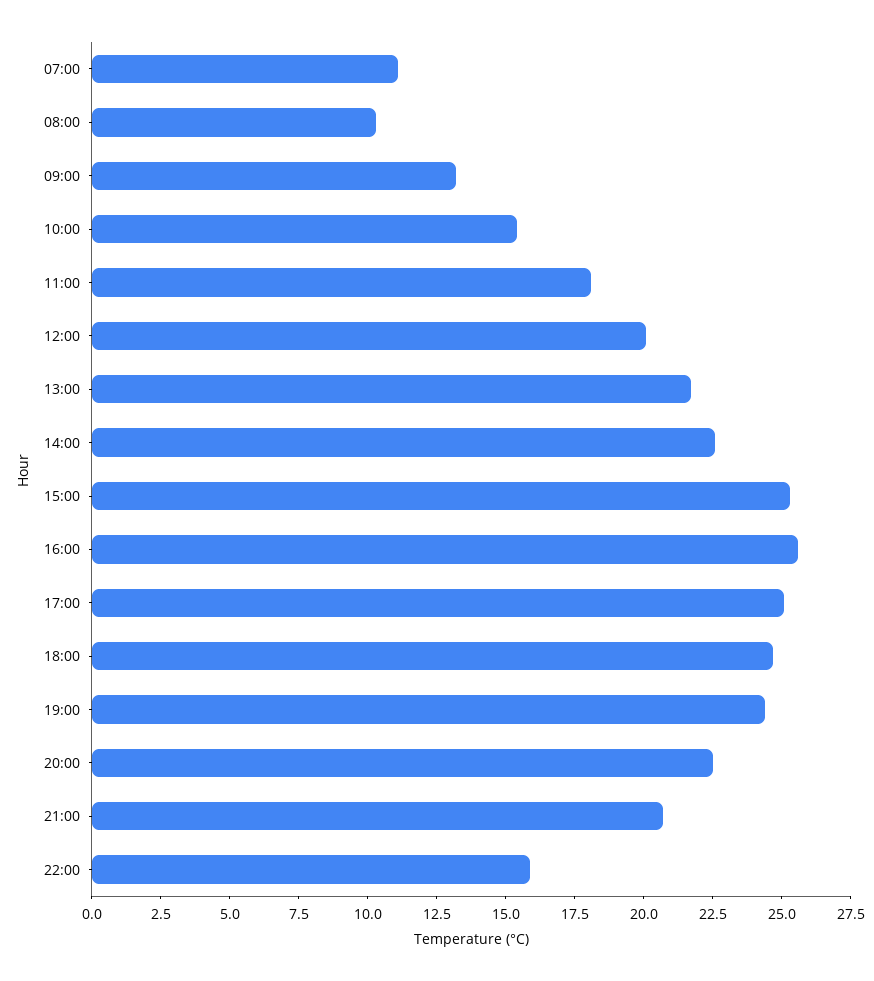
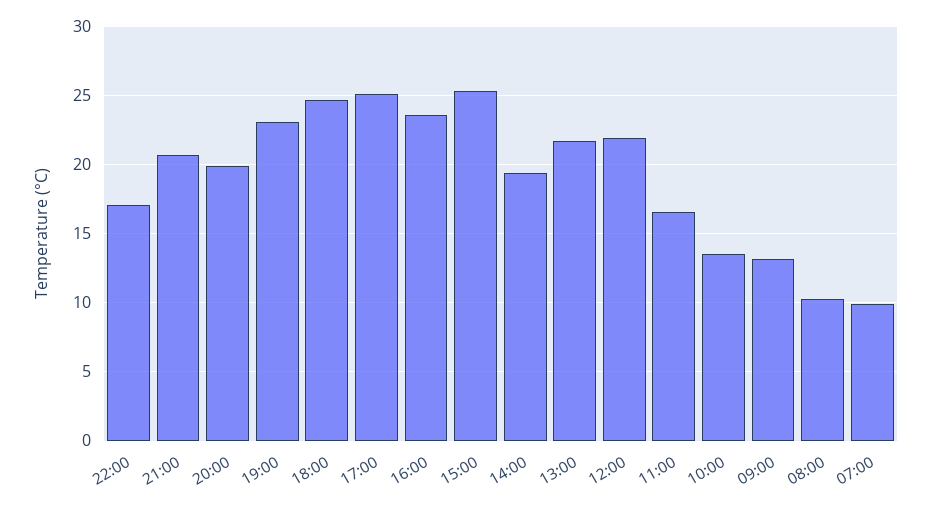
07:00: 11 -> 10
10:00: 15.5 -> 13.5
11:00: 18 -> 16.5
12:00: 20 -> 22
14:00: 22.5 -> 19.5
16:00: 25.5 -> 23.5
19:00: 24.5 -> 23
20:00: 22.5 -> 20
22:00: 16 -> 17

